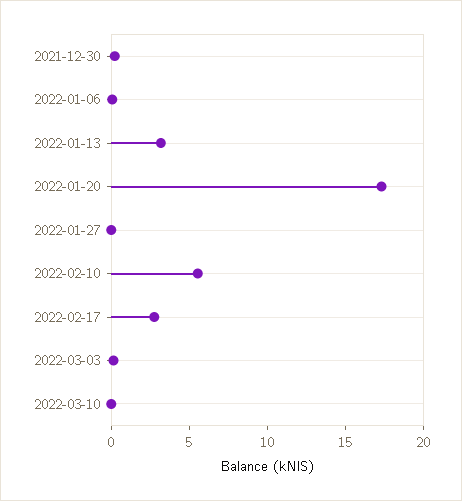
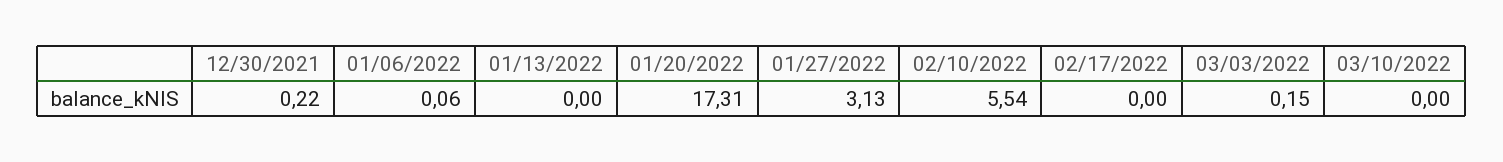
2022-01-13: 3 -> 0
2022-01-27: 0 -> 3.13
2022-02-17: 3 -> 0

